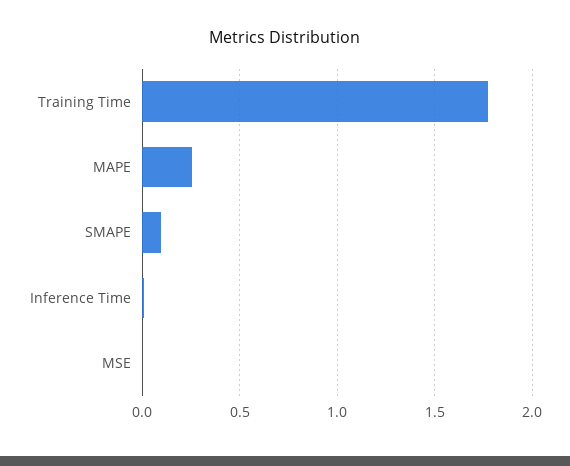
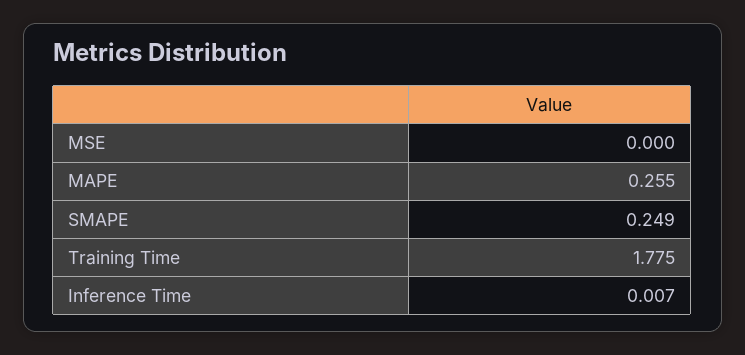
SMAPE: 0.1 -> 0.249

